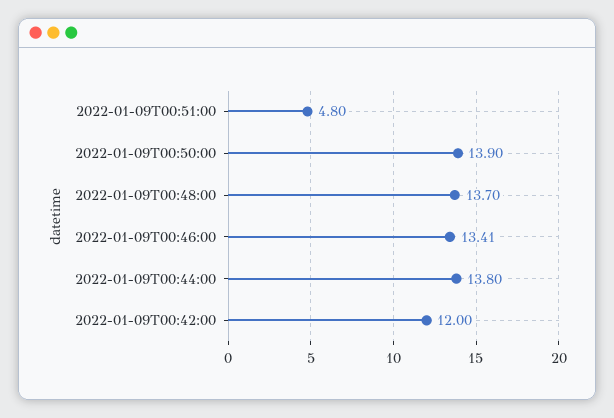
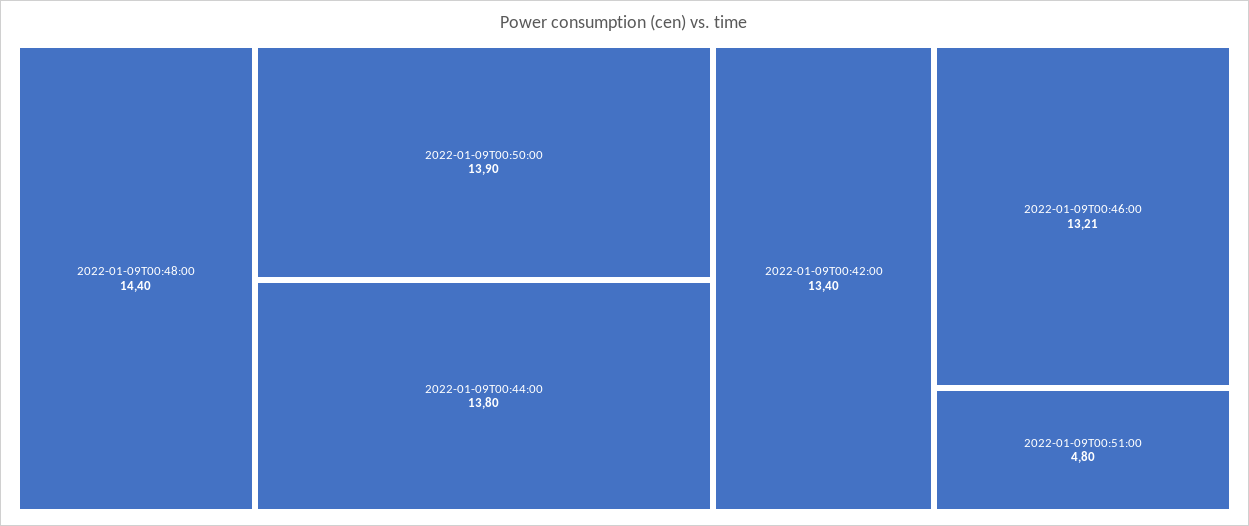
2022-01-09T00:48:00: 13.7 -> 14.4
2022-01-09T00:46:00: 13.41 -> 13.21
2022-01-09T00:42:00: 12 -> 13.4

